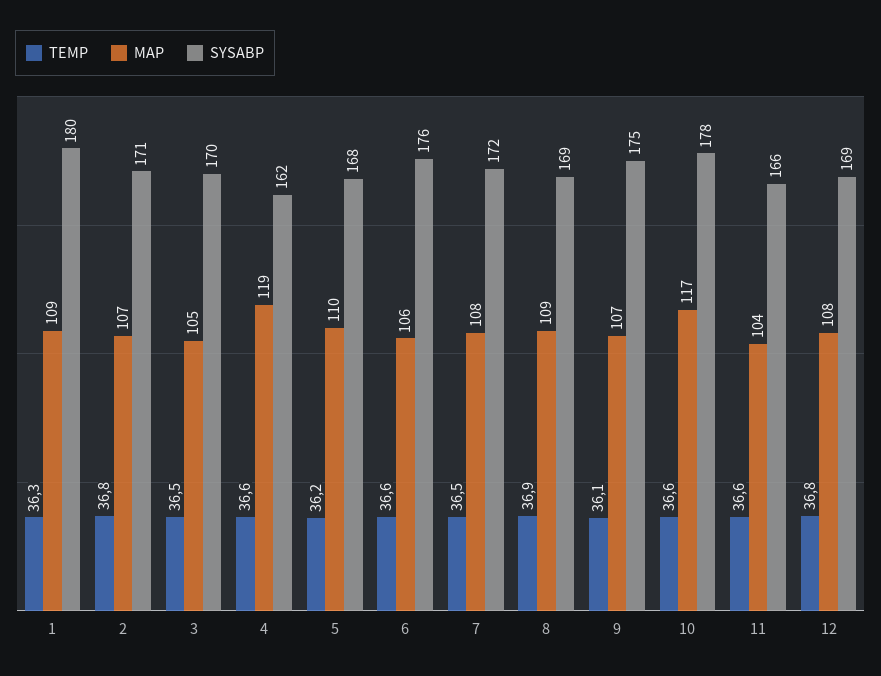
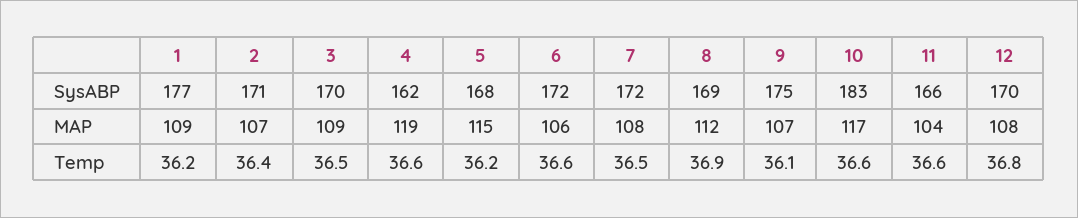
TEMP, 1: 36.3 -> 36.2
SYSABP, 1: 180 -> 177
TEMP, 2: 36.8 -> 36.4
MAP, 3: 105 -> 109
MAP, 5: 110 -> 115
SYSABP, 6: 176 -> 172
MAP, 8: 109 -> 112
SYSABP, 10: 178 -> 183
SYSABP, 12: 169 -> 170

